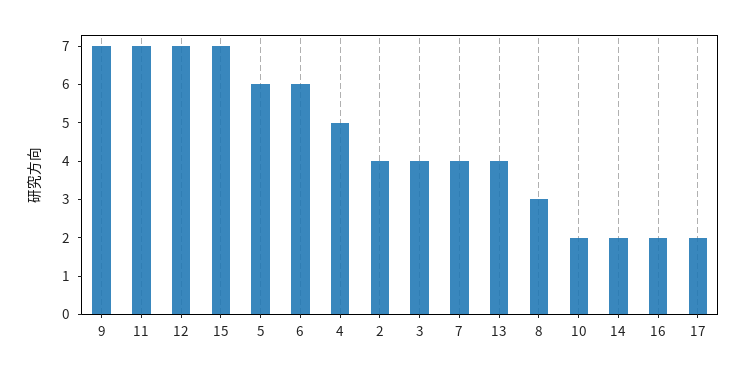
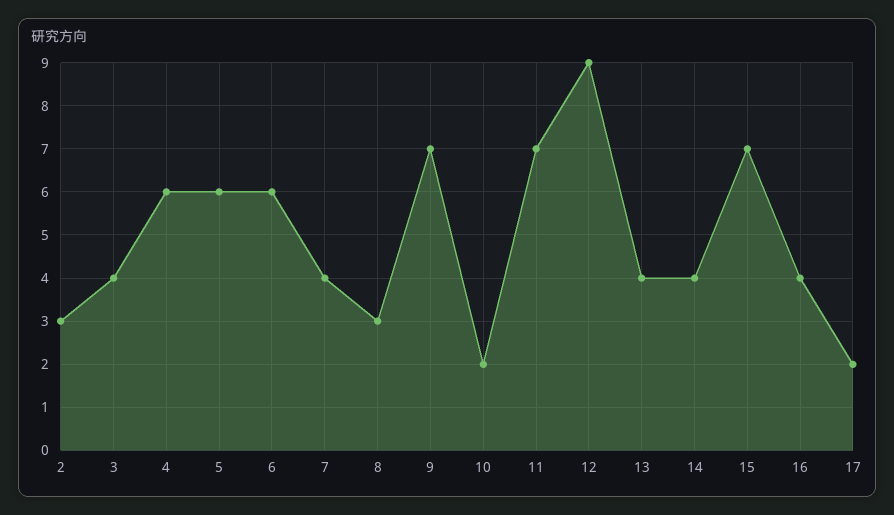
12: 7 -> 9
4: 5 -> 6
2: 4 -> 3
14: 2 -> 4
16: 2 -> 4

